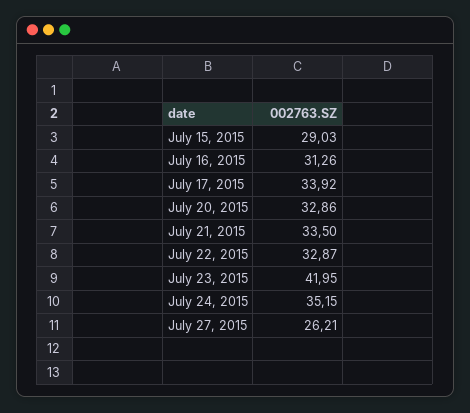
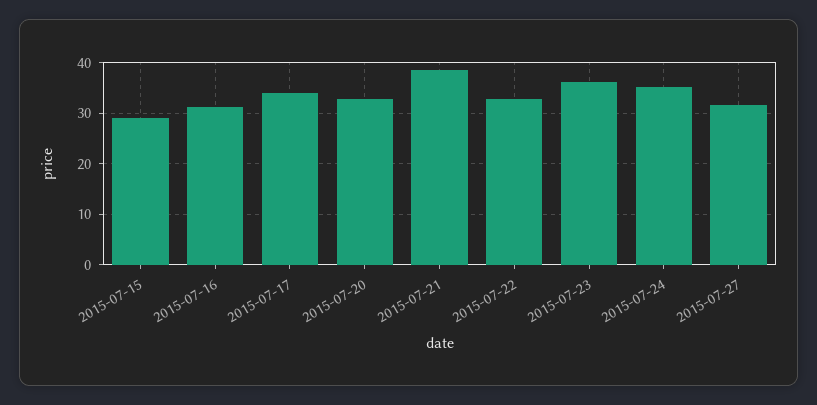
July 21, 2015: 33.5 -> 38
July 23, 2015: 41.95 -> 36
July 27, 2015: 26.21 -> 32

